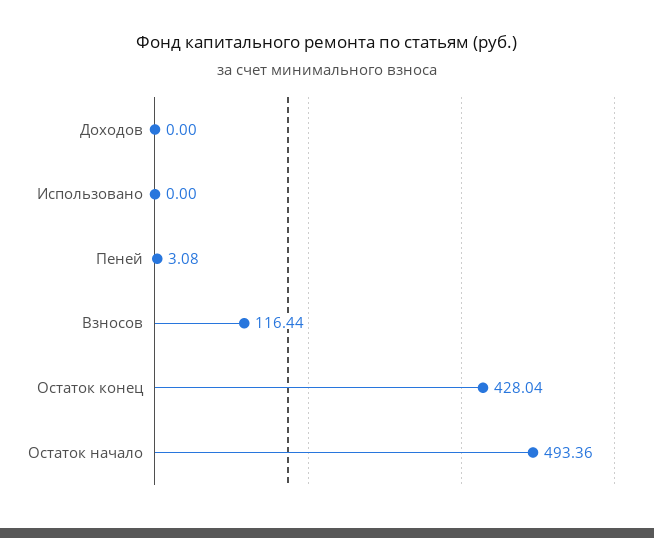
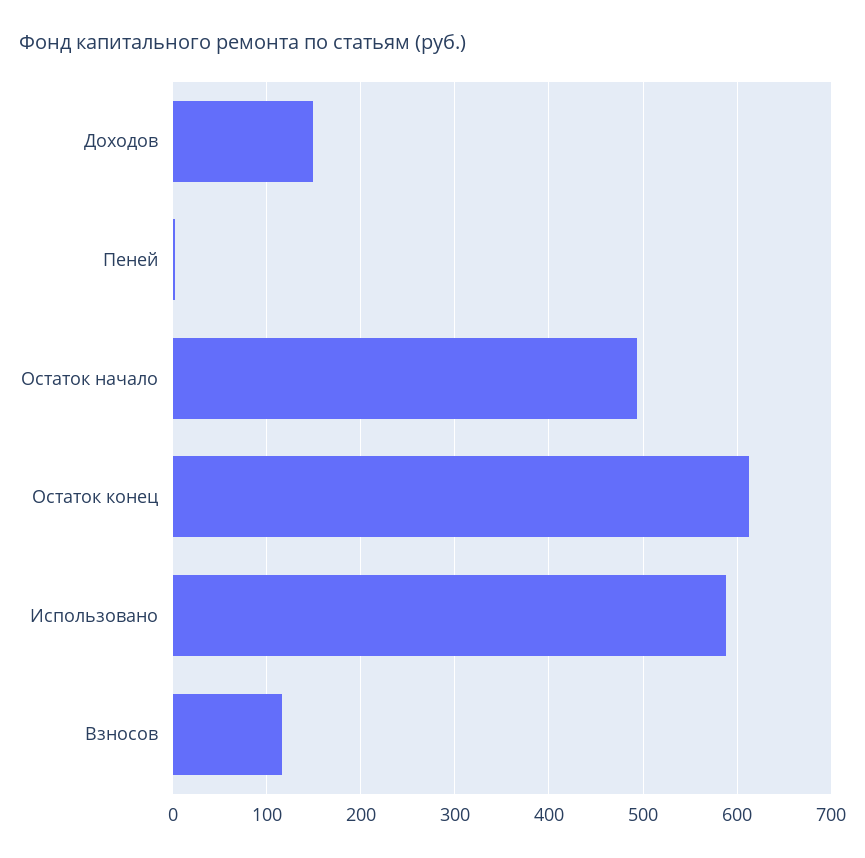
Доходов: 0 -> 150
Использовано: 0 -> 590
Остаток конец: 428.04 -> 610

